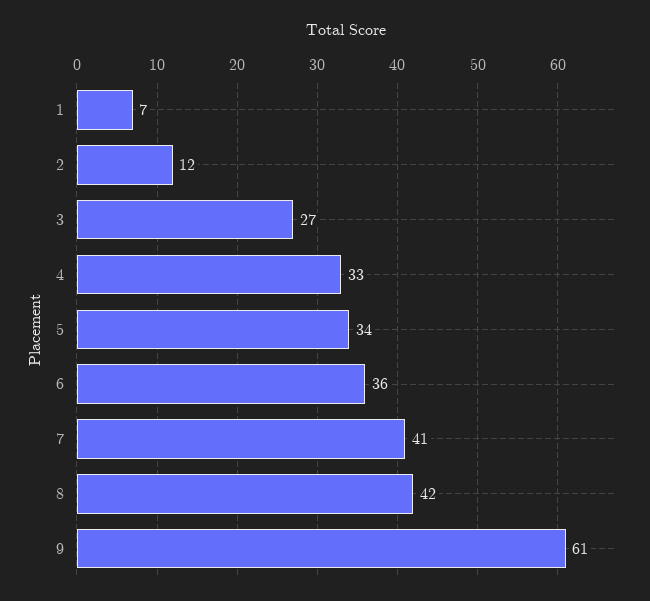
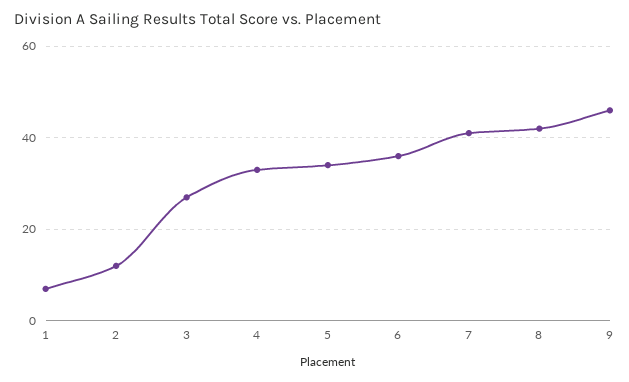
9: 61 -> 45

